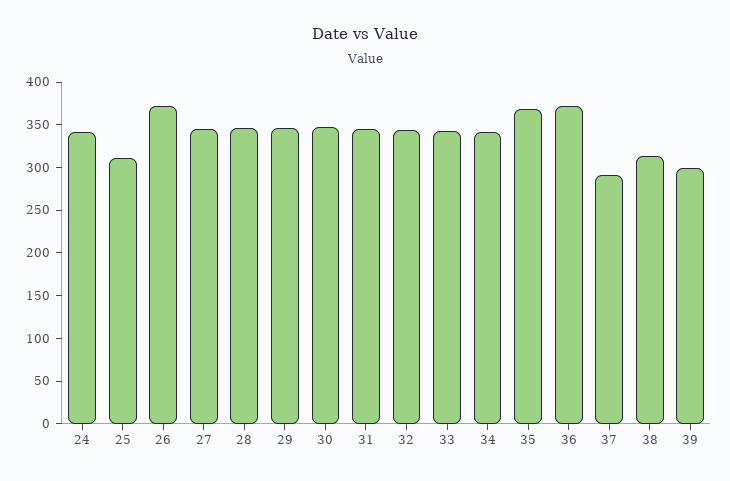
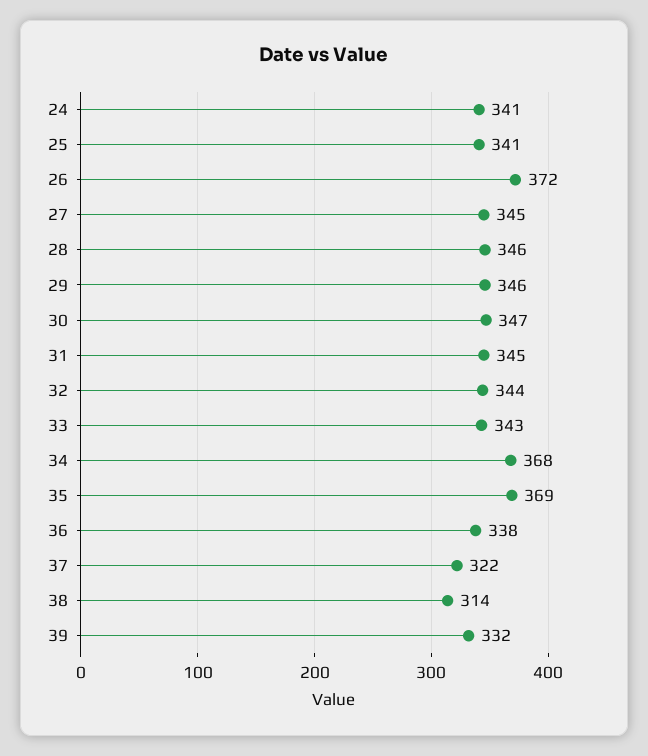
25: 310 -> 341
34: 340 -> 368
36: 370 -> 338
37: 290 -> 322
39: 300 -> 332

